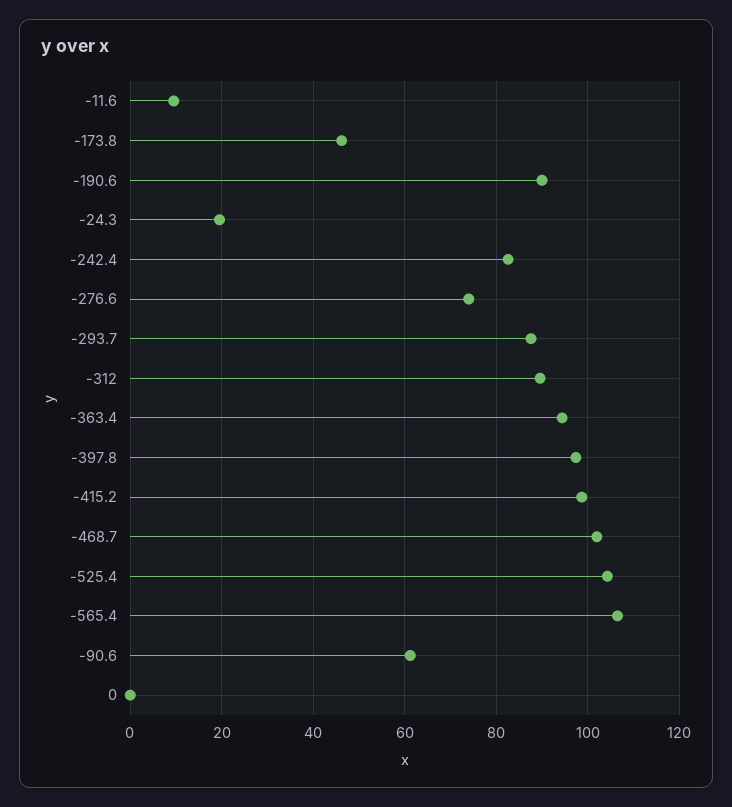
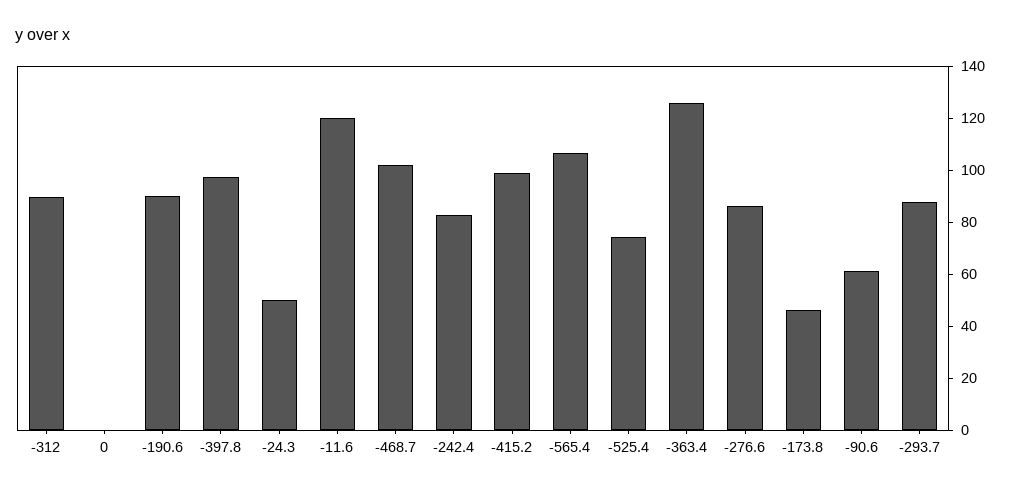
-11.6: 10 -> 120
-24.3: 20 -> 50
-276.6: 74 -> 85
-363.4: 94 -> 125
-525.4: 104 -> 75

